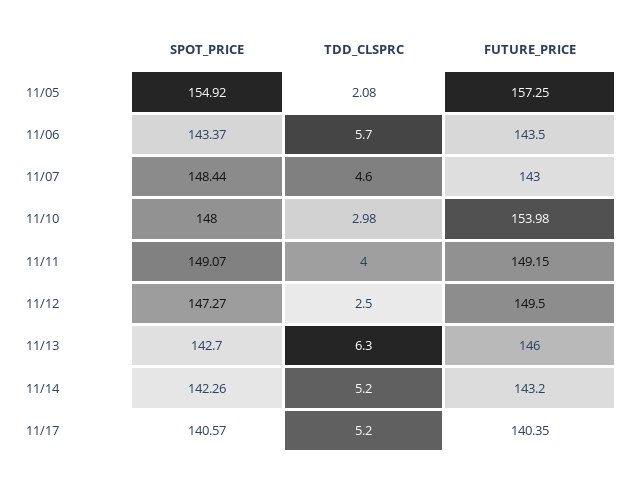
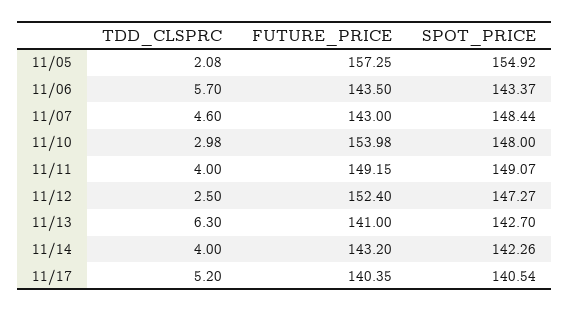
FUTURE_PRICE, 11/12: 149.5 -> 152.4
FUTURE_PRICE, 11/13: 146 -> 141
TDD_CLSPRC, 11/14: 5.2 -> 4
SPOT_PRICE, 11/17: 140.57 -> 140.54

